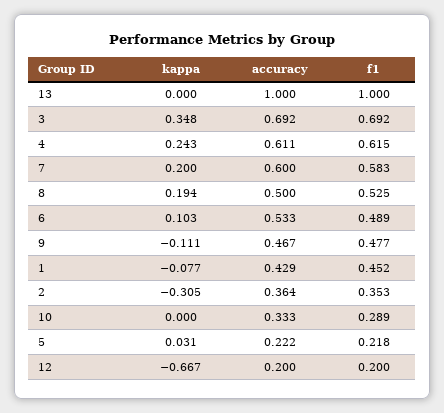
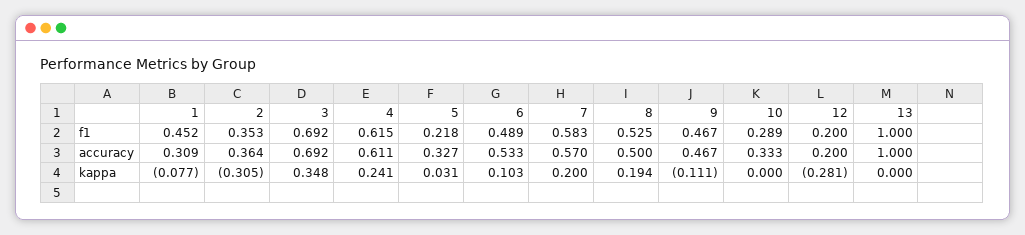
kappa, 4: 0.243 -> 0.241
accuracy, 7: 0.6 -> 0.57
f1, 9: 0.477 -> 0.467
accuracy, 1: 0.429 -> 0.309
accuracy, 5: 0.222 -> 0.327
kappa, 12: -0.667 -> -0.281

